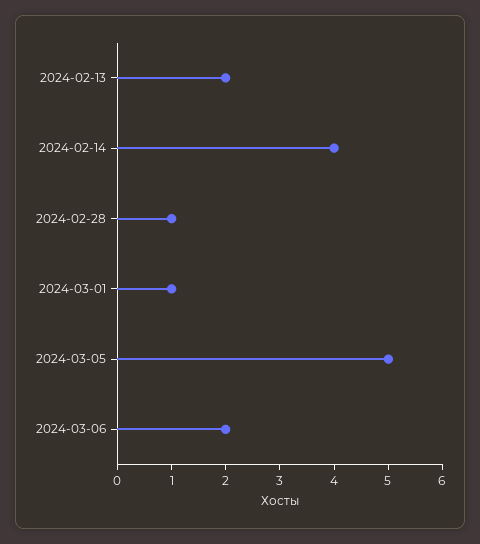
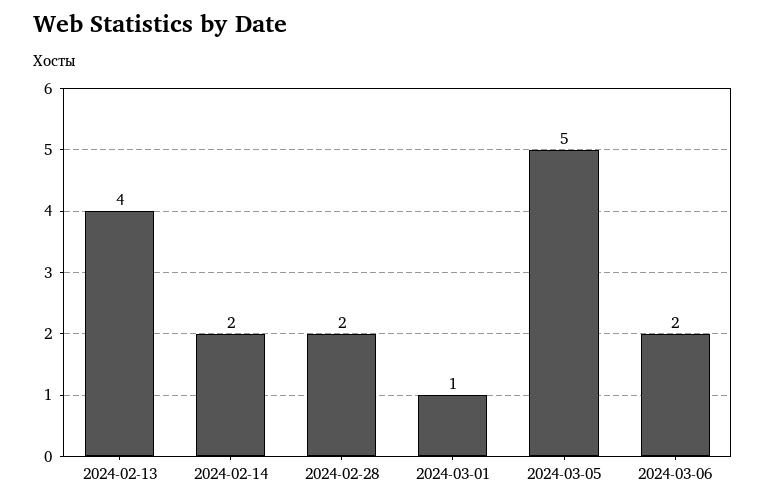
2024-02-13: 2 -> 4
2024-02-14: 4 -> 2
2024-02-28: 1 -> 2

